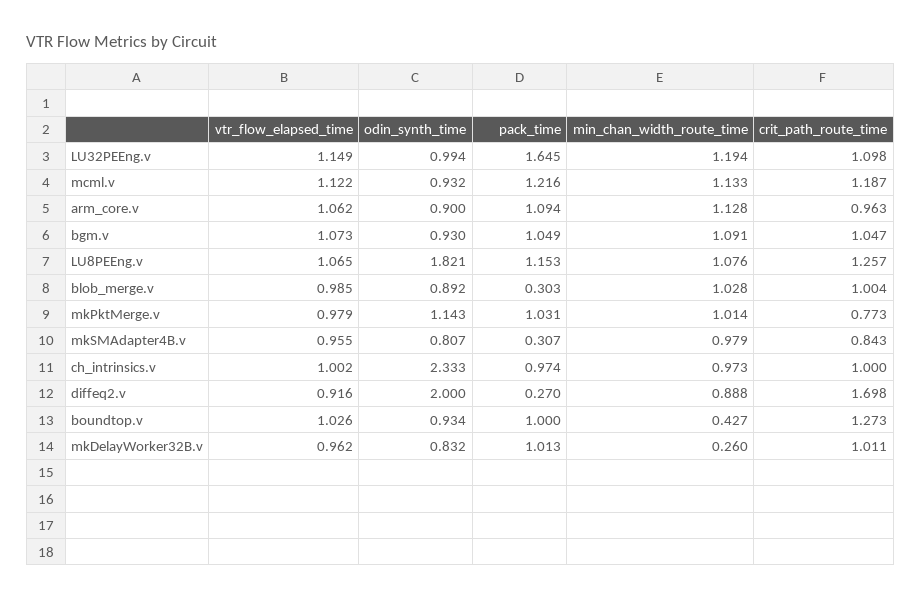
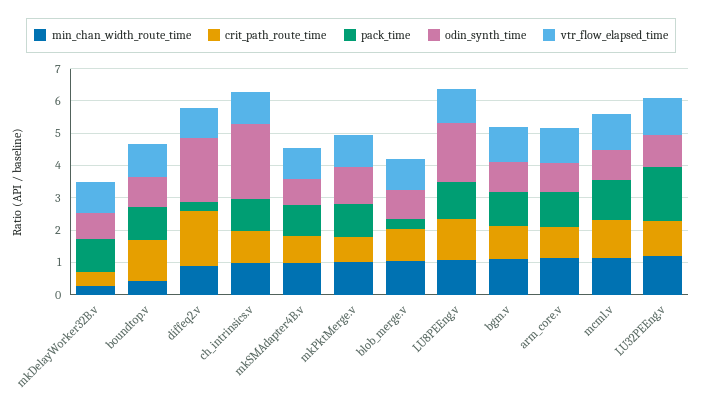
pack_time, mkSMAdapter4B.v: 0.307 -> 1
crit_path_route_time, mkDelayWorker32B.v: 1.011 -> 0.5

